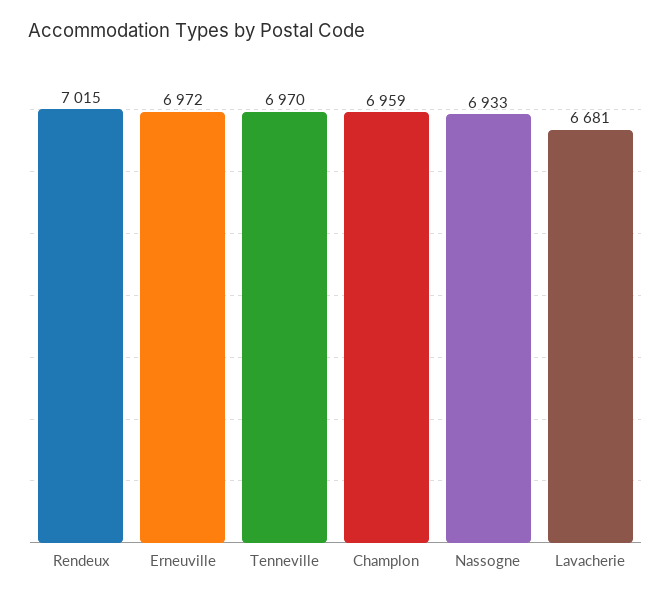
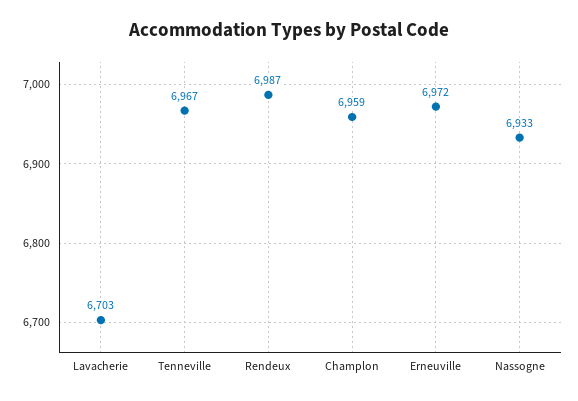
Rendeux: 7015 -> 6987
Tenneville: 6970 -> 6967
Lavacherie: 6681 -> 6703

